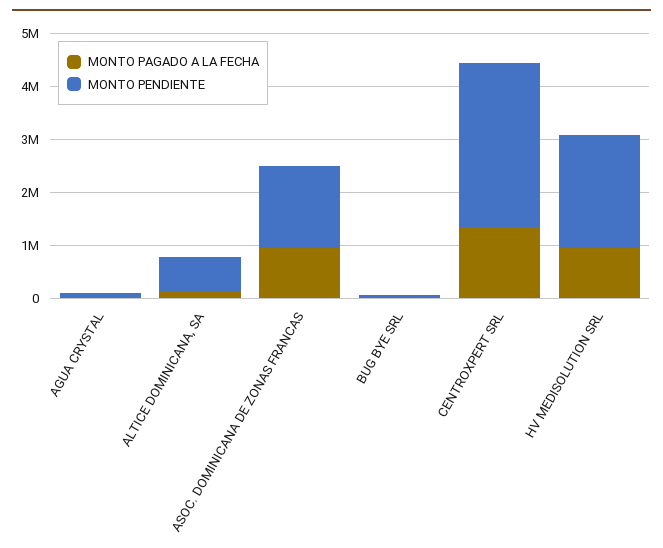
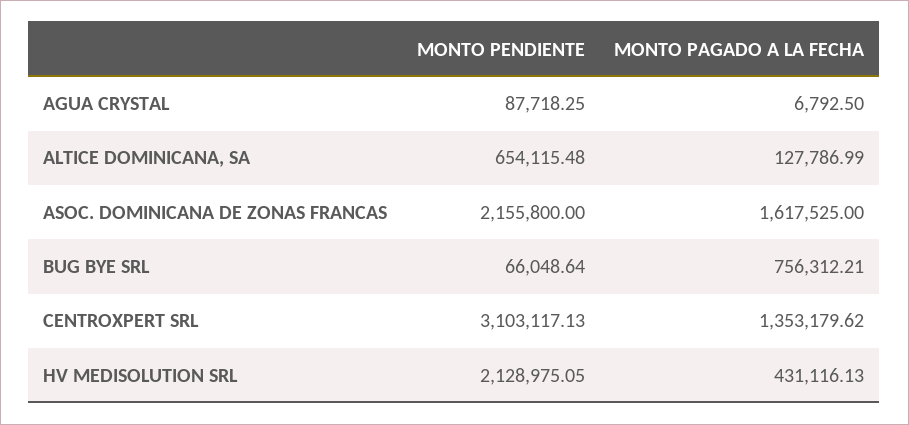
MONTO PAGADO A LA FECHA, ASOC. DOMINICANA DE ZONAS FRANCAS: 1000000 -> 1617525
MONTO PENDIENTE, ASOC. DOMINICANA DE ZONAS FRANCAS: 1600000 -> 2155800
MONTO PAGADO A LA FECHA, BUG BYE SRL: 0 -> 756312.21
MONTO PAGADO A LA FECHA, HV MEDISOLUTION SRL: 1000000 -> 431116.13

